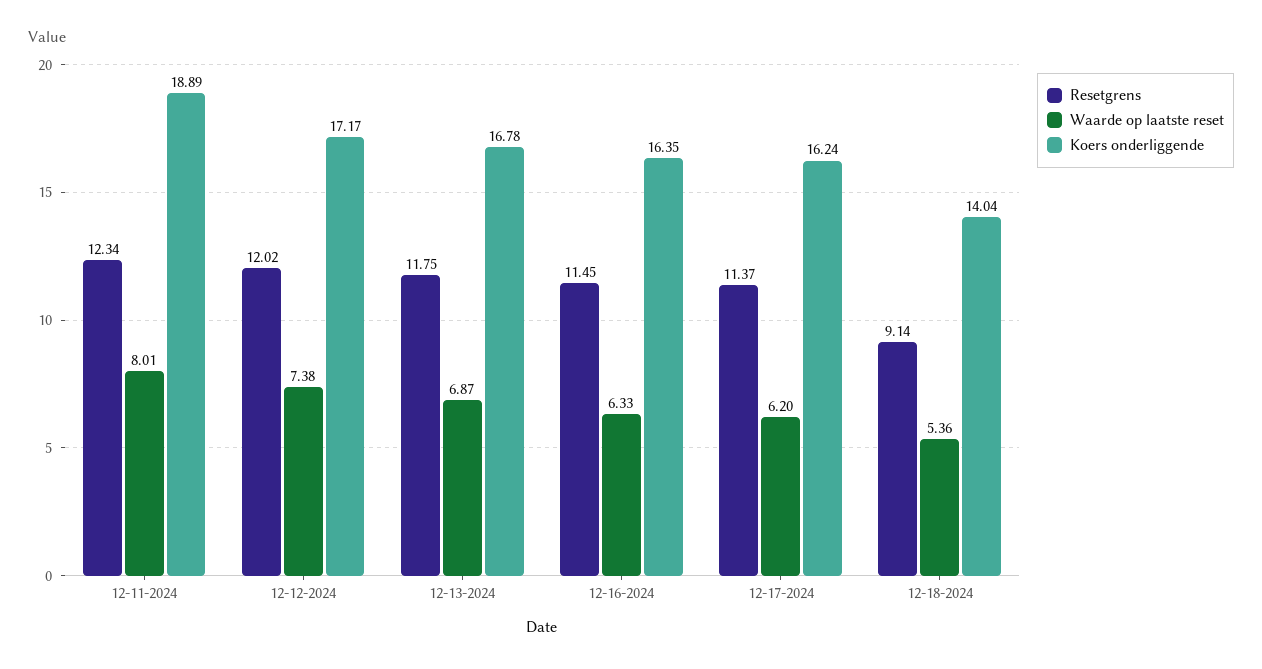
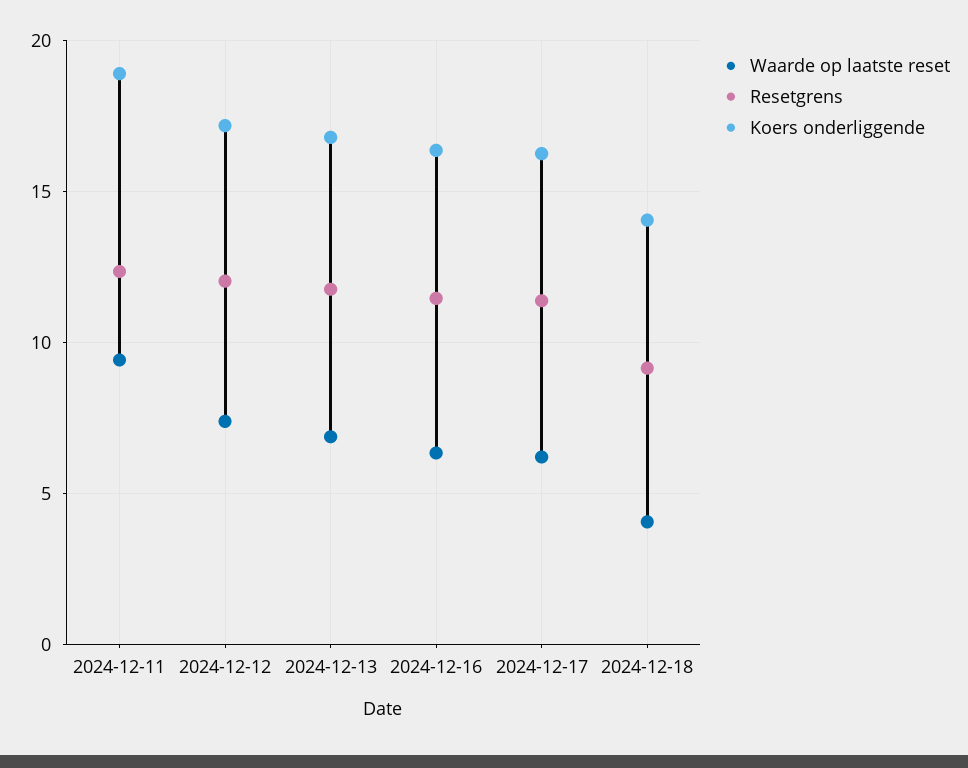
Waarde op laatste reset, 12-11-2024: 8.01 -> 9.5
Waarde op laatste reset, 12-18-2024: 5.36 -> 4

